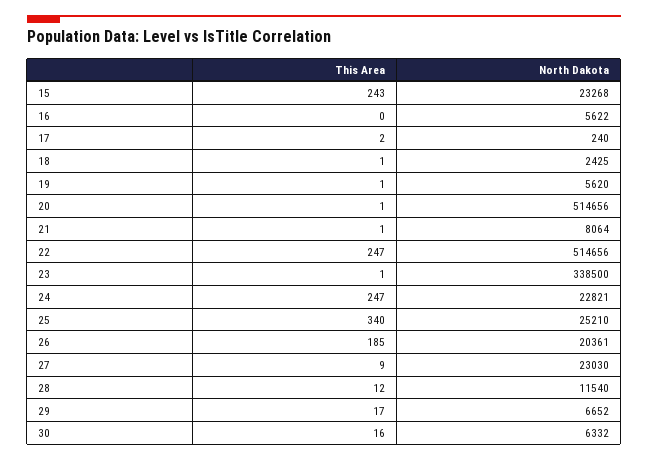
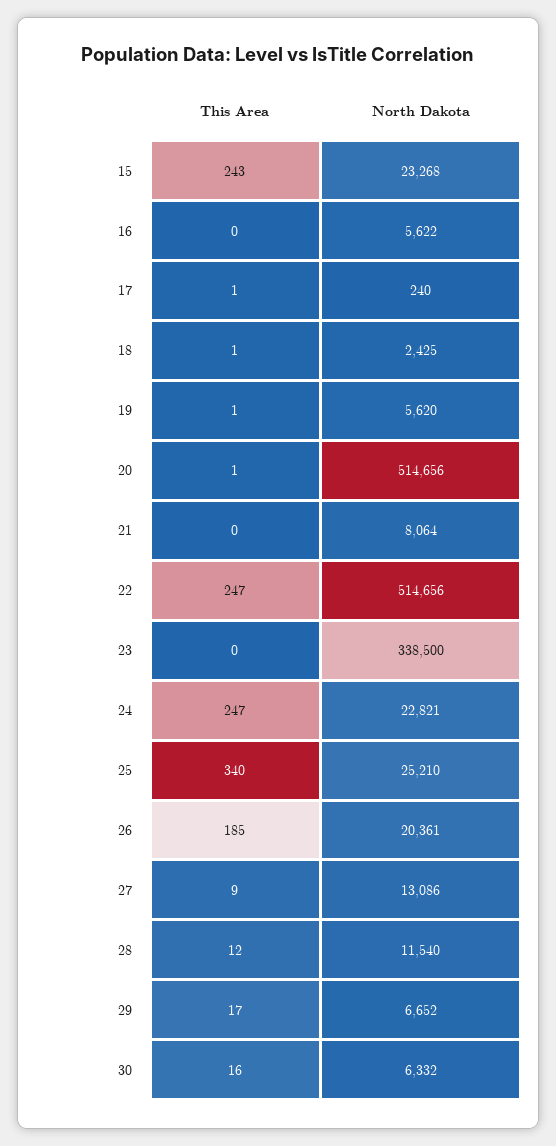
This Area, 17: 2 -> 1
This Area, 21: 1 -> 0
This Area, 23: 1 -> 0
North Dakota, 27: 23030 -> 13086

